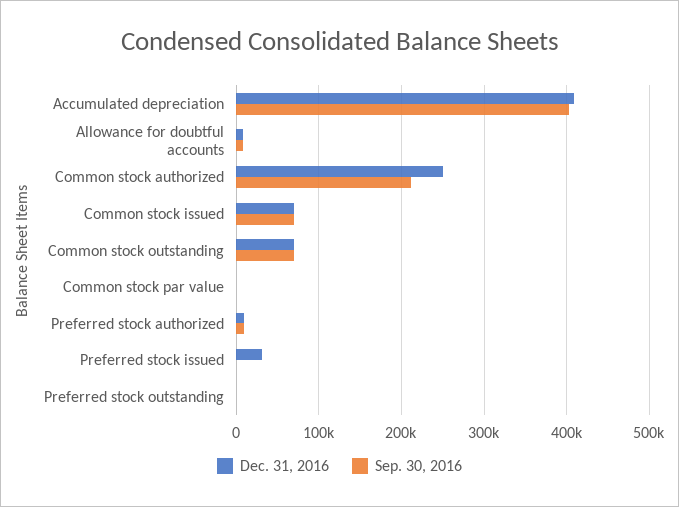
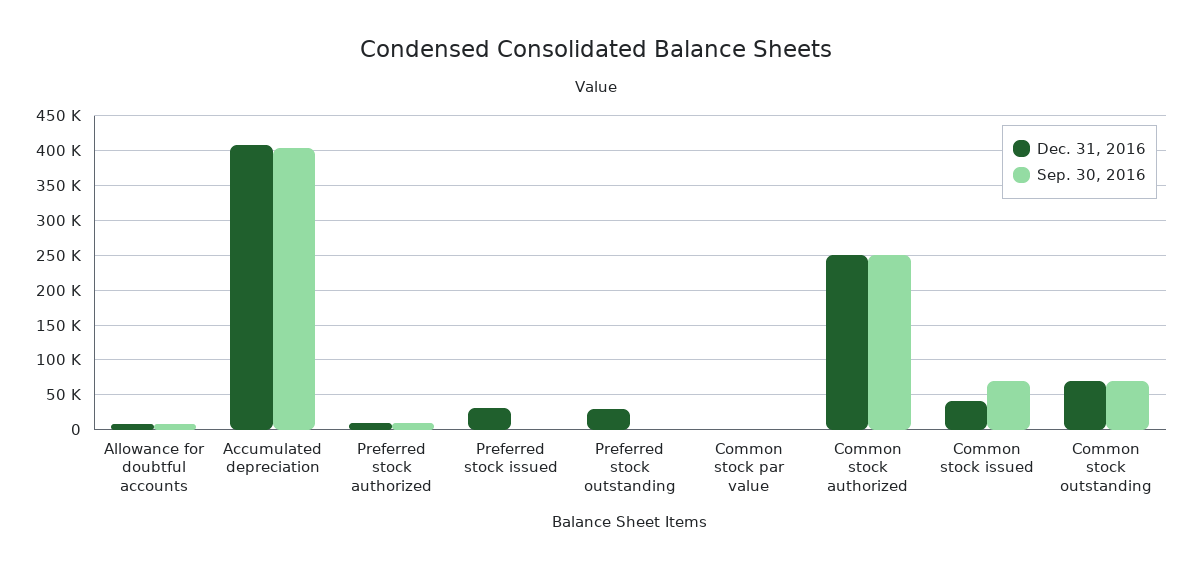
Sep. 30, 2016, Common stock authorized: 210000 -> 250000
Dec. 31, 2016, Common stock issued: 70000 -> 40000
Dec. 31, 2016, Preferred stock outstanding: 0 -> 30000

